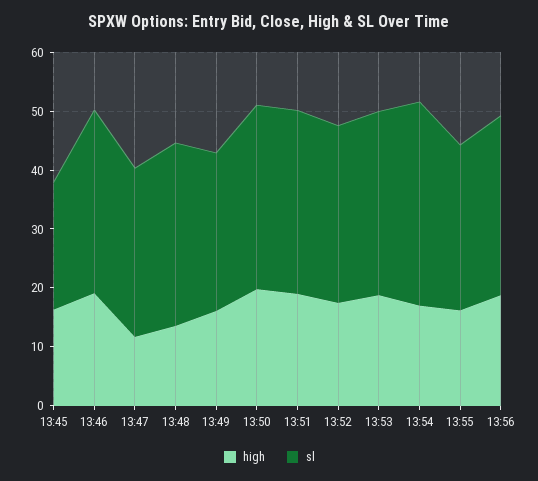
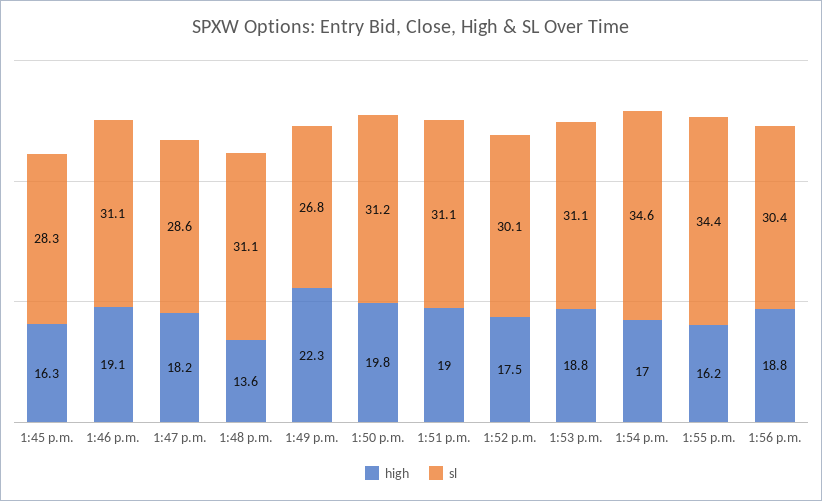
sl, 13:45: 22 -> 28.3
high, 13:47: 12 -> 18.2
high, 13:49: 16 -> 22.3
sl, 13:55: 28 -> 34.4

